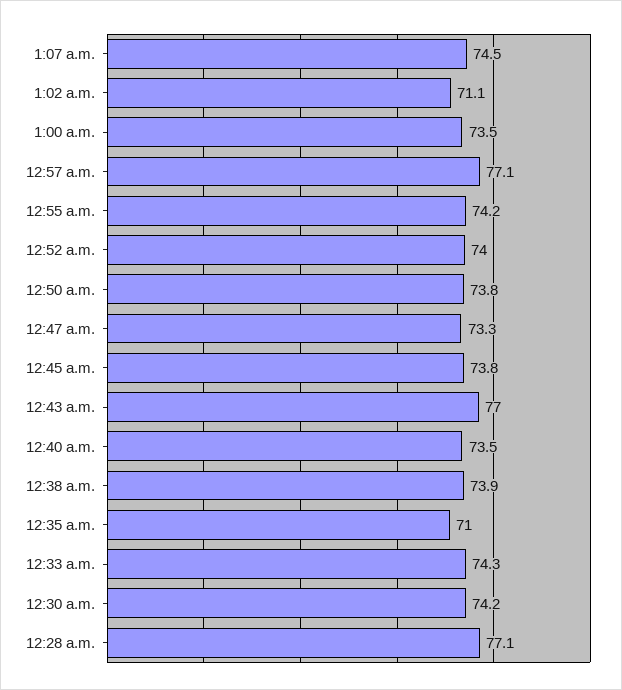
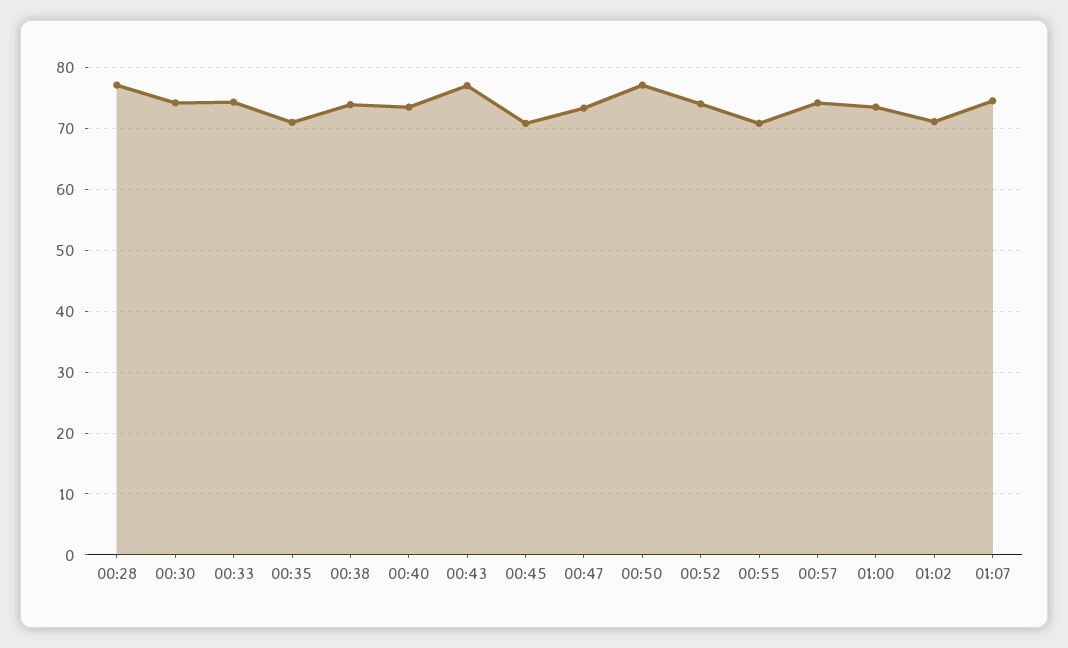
12:57 a.m.: 77.1 -> 74
12:55 a.m.: 74.2 -> 71
12:50 a.m.: 73.8 -> 77
12:45 a.m.: 73.8 -> 71

